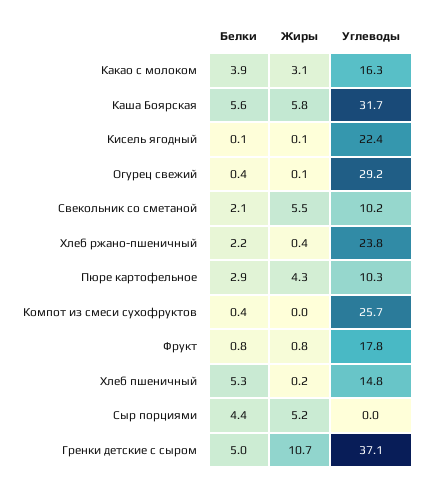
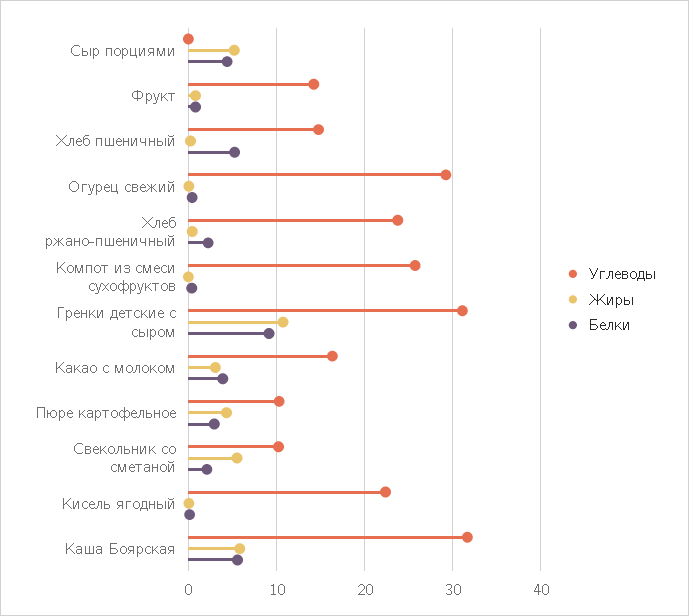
Углеводы, Фрукт: 17.8 -> 14
Белки, Гренки детские с сыром: 5 -> 9
Углеводы, Гренки детские с сыром: 37.1 -> 31

